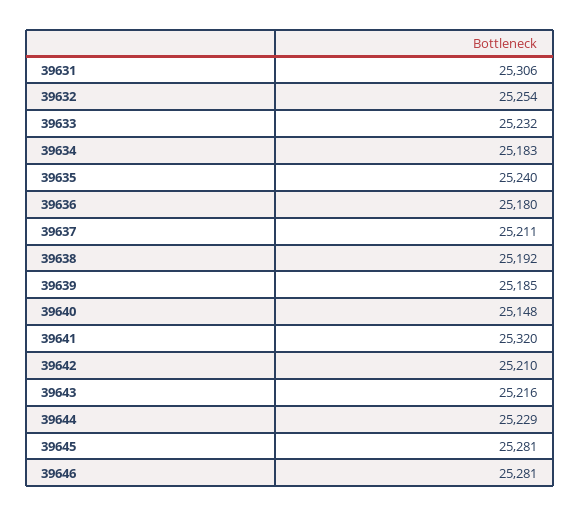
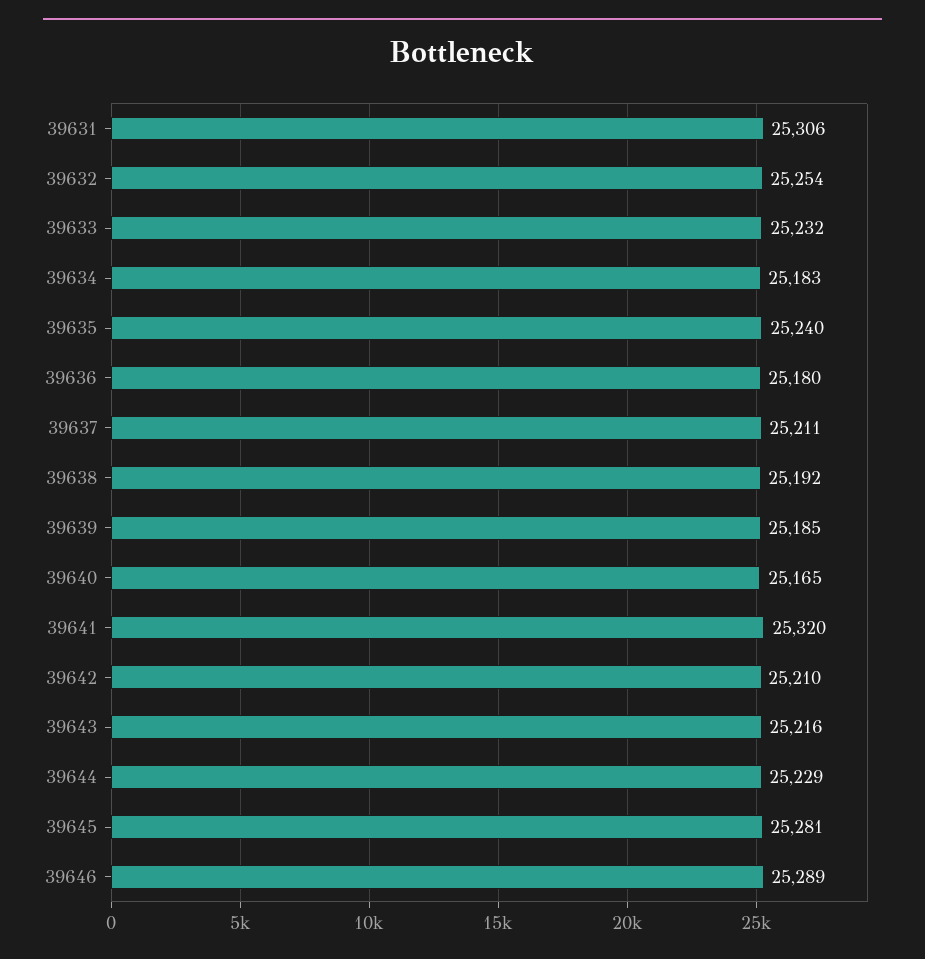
39640: 25148 -> 25165
39646: 25281 -> 25289

